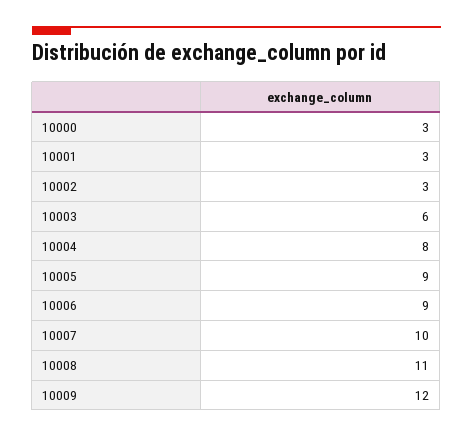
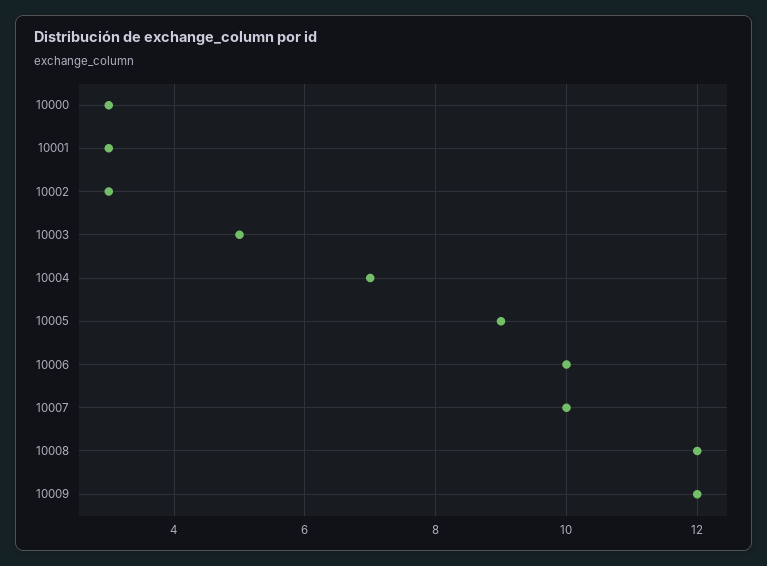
10003: 6 -> 5
10004: 8 -> 7
10006: 9 -> 10
10008: 11 -> 12

